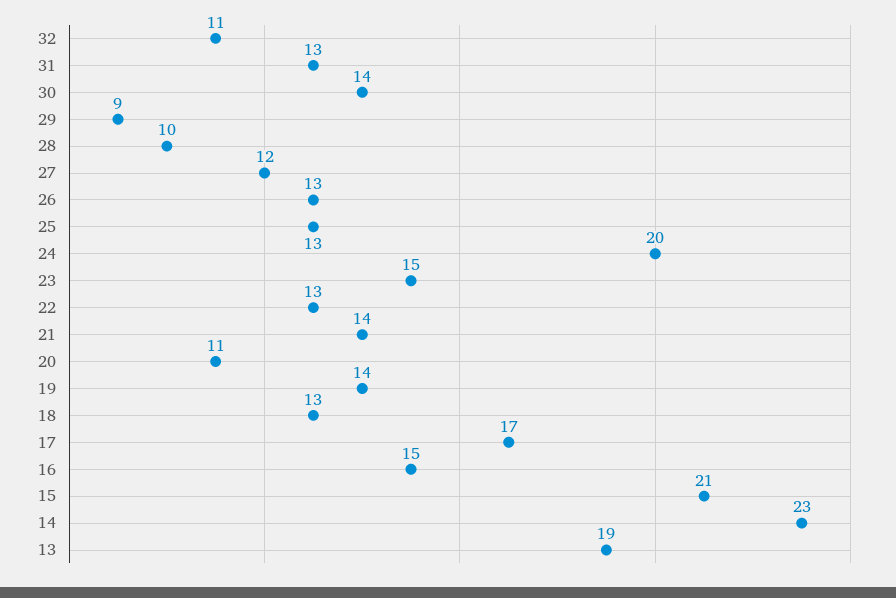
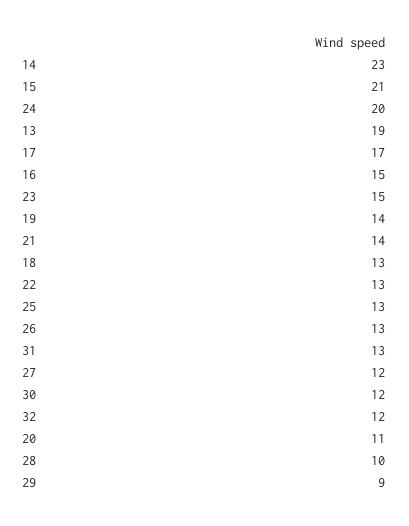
32: 11 -> 12
30: 14 -> 12

